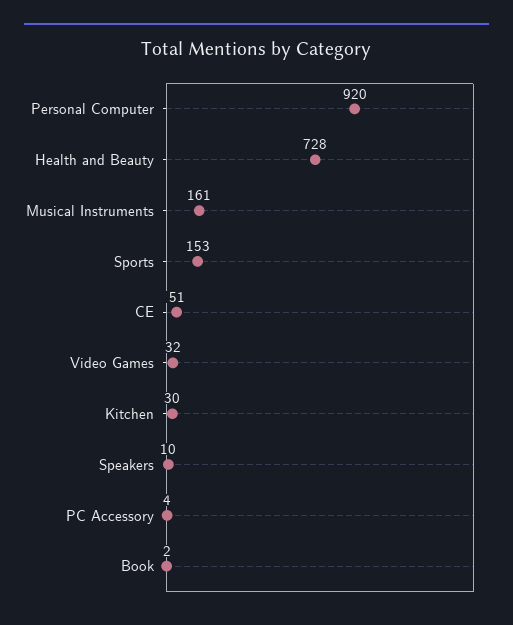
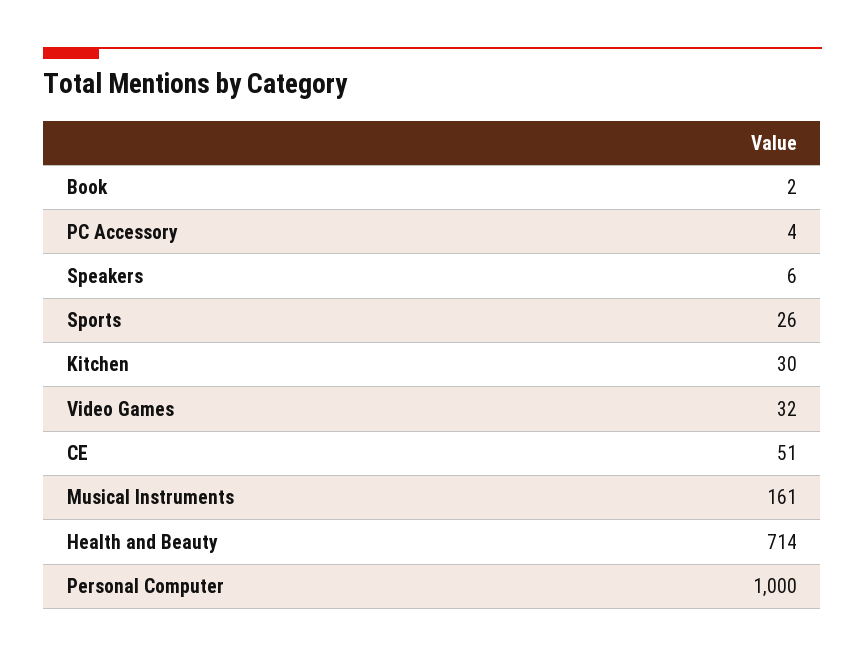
Personal Computer: 920 -> 1000
Health and Beauty: 728 -> 714
Sports: 153 -> 26
Speakers: 10 -> 6

